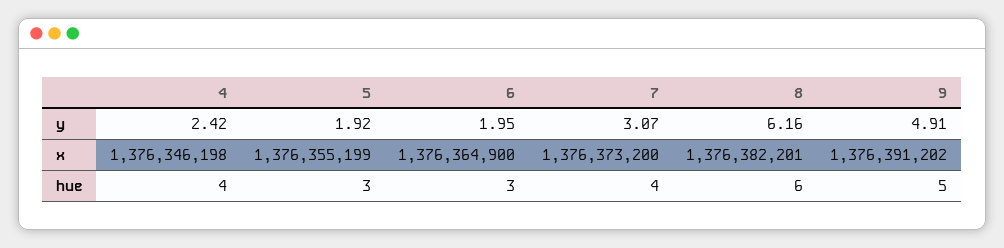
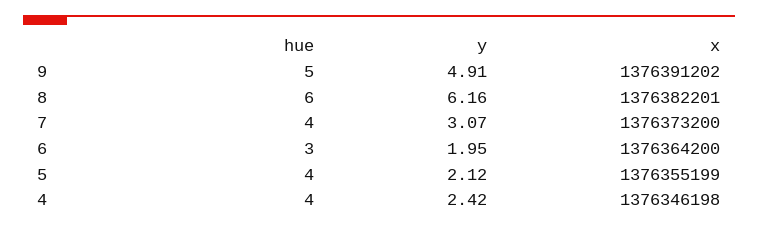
5, y: 1.92 -> 2.12
6, x: 1376364900 -> 1376364200
5, hue: 3 -> 4

